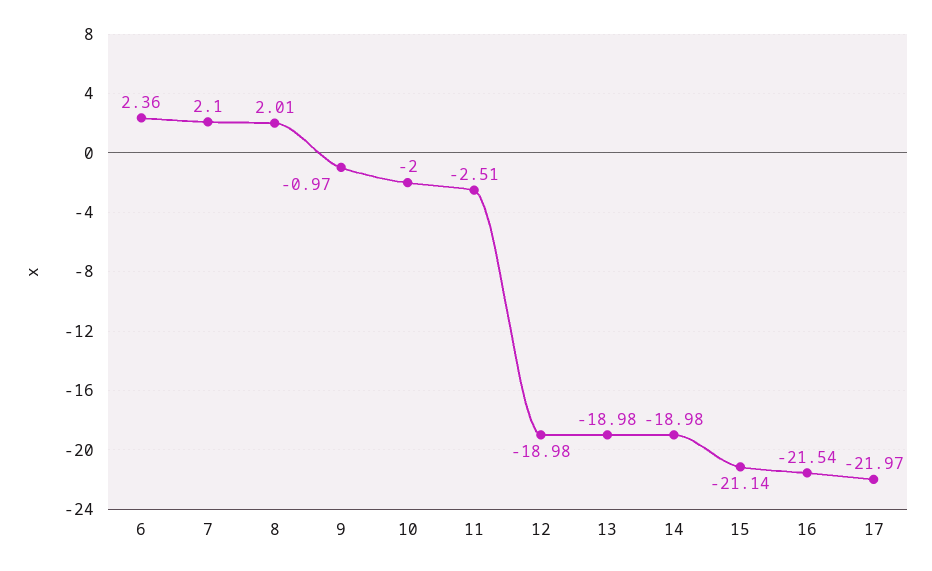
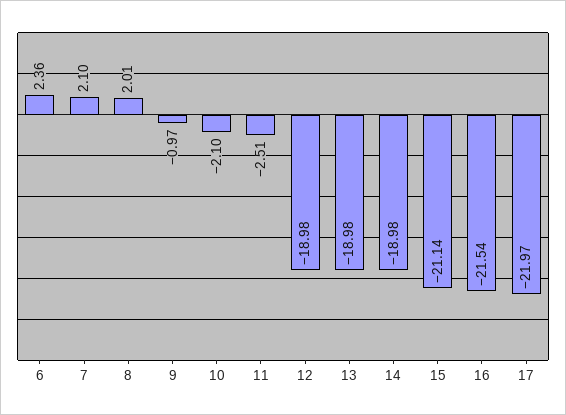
10: -2 -> -2.1

